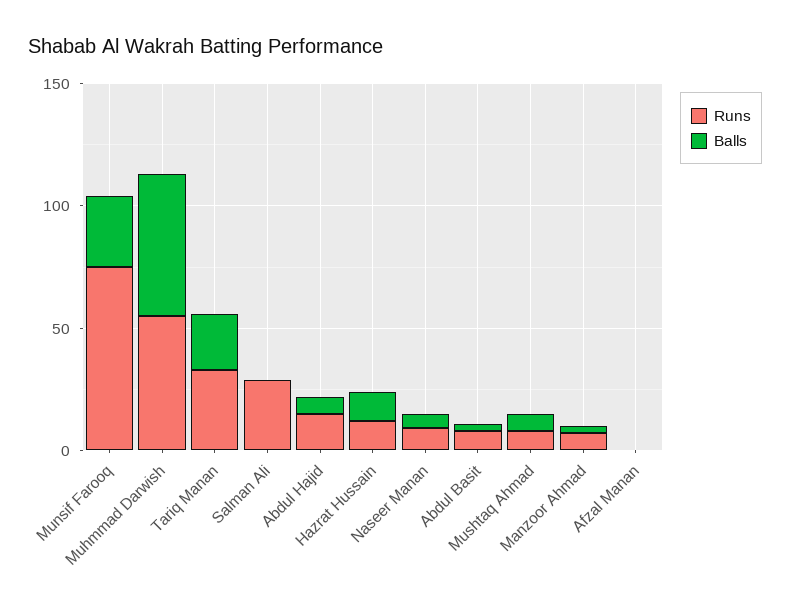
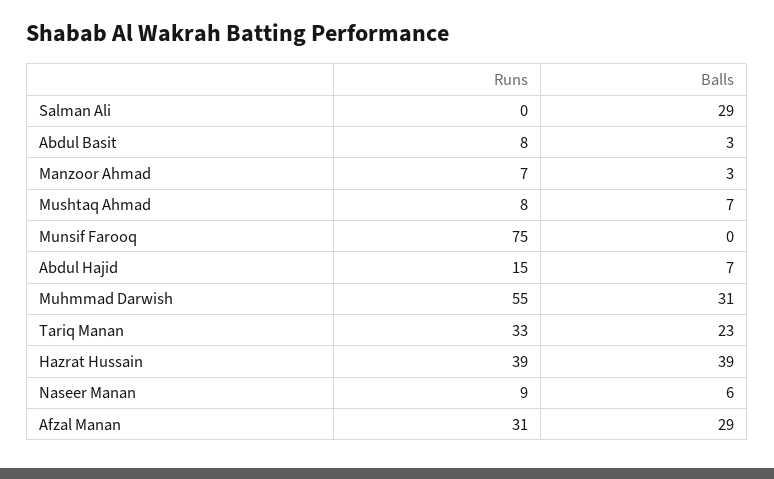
Balls, Munsif Farooq: 30 -> 0
Balls, Muhmmad Darwish: 60 -> 31
Runs, Salman Ali: 30 -> 0
Balls, Salman Ali: 0 -> 29
Runs, Hazrat Hussain: 10 -> 39
Balls, Hazrat Hussain: 10 -> 39
Runs, Afzal Manan: 0 -> 31
Balls, Afzal Manan: 0 -> 29

